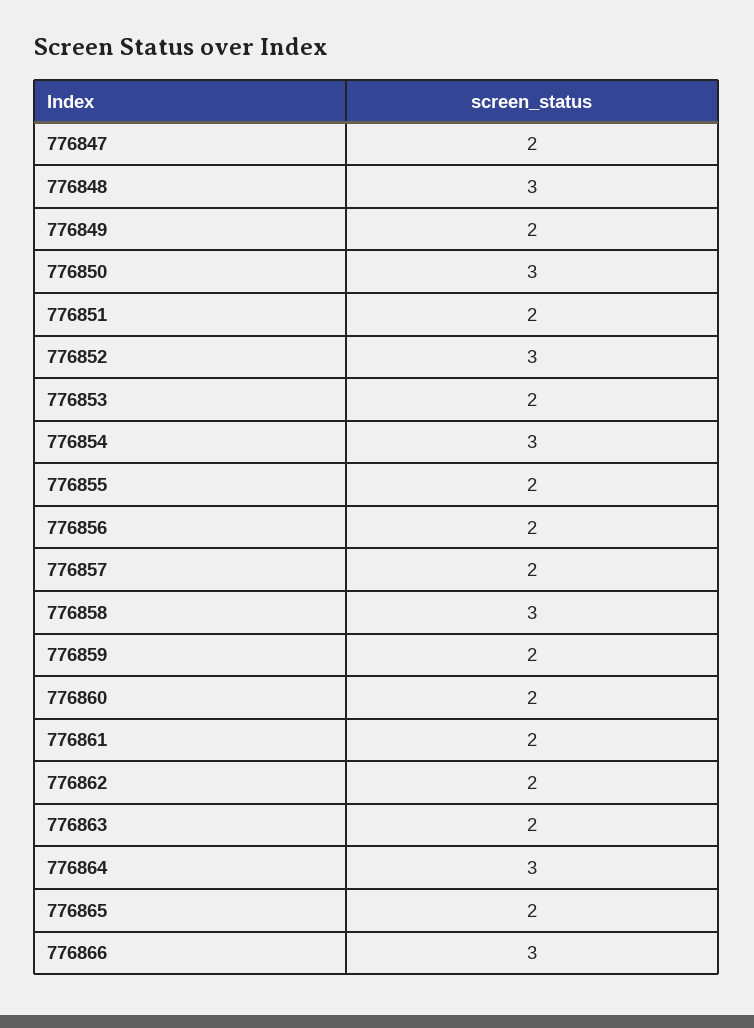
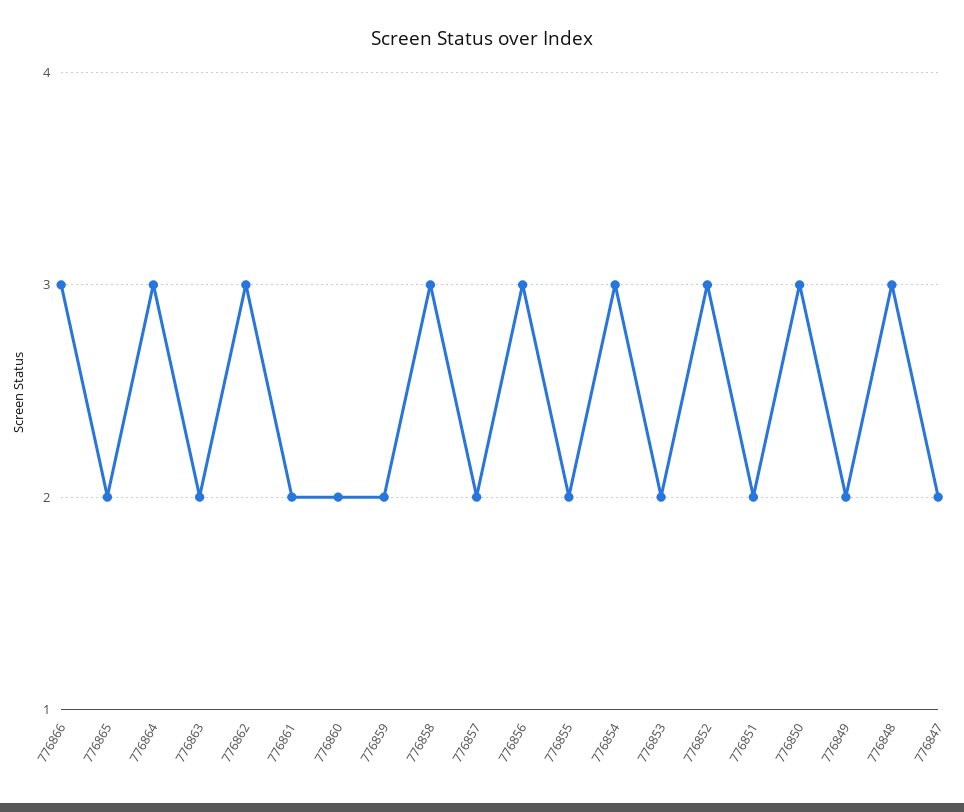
776856: 2 -> 3
776862: 2 -> 3

